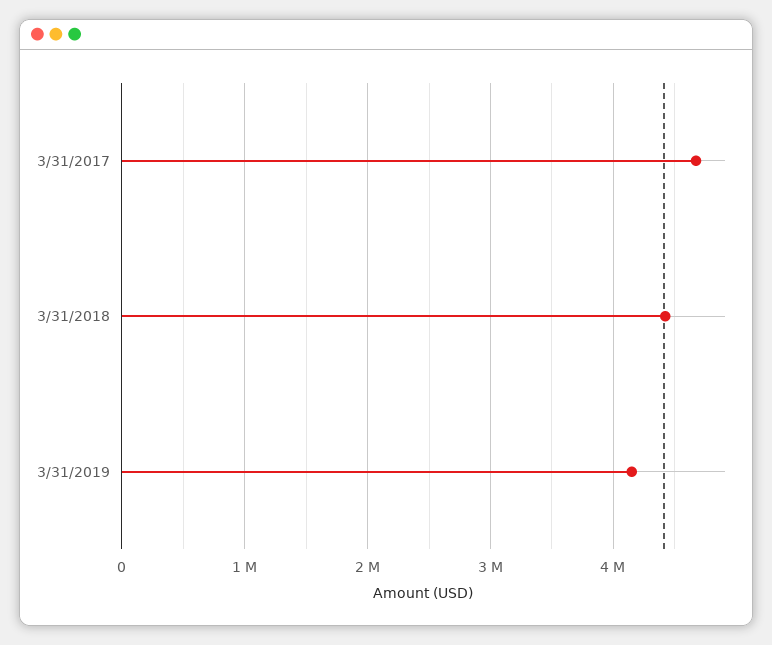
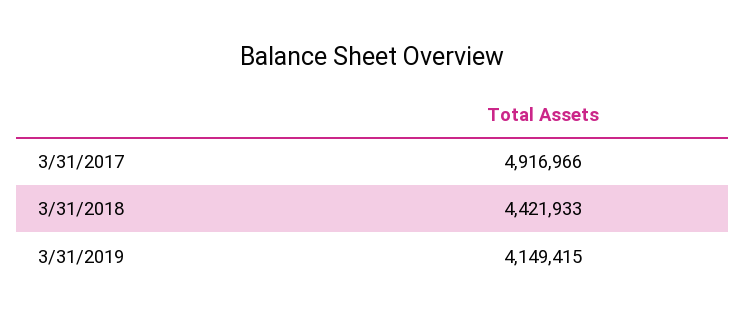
3/31/2017: 4700000 -> 4916966

